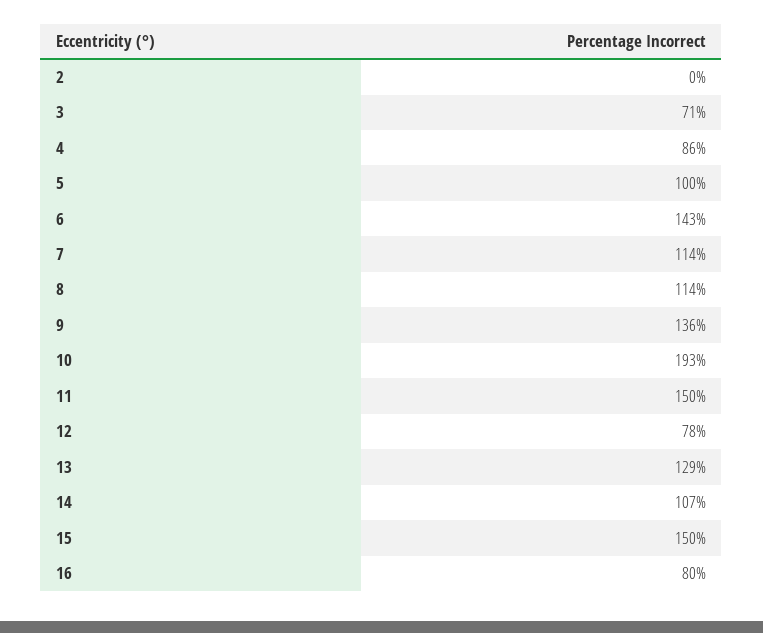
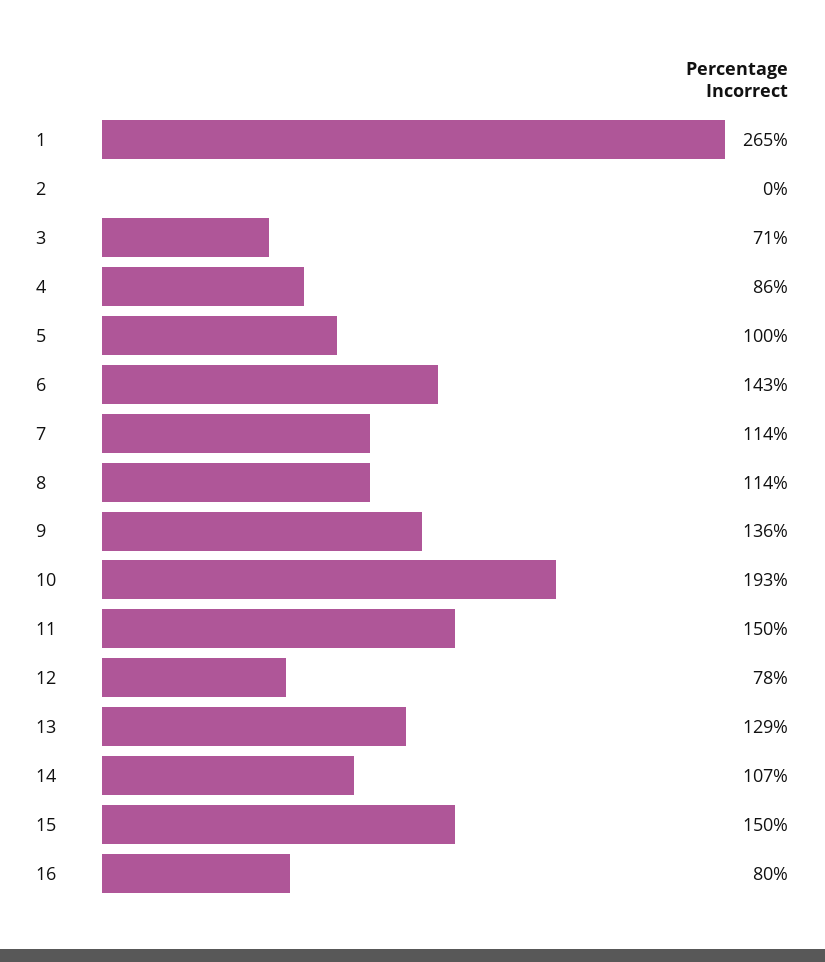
1: none -> 265

